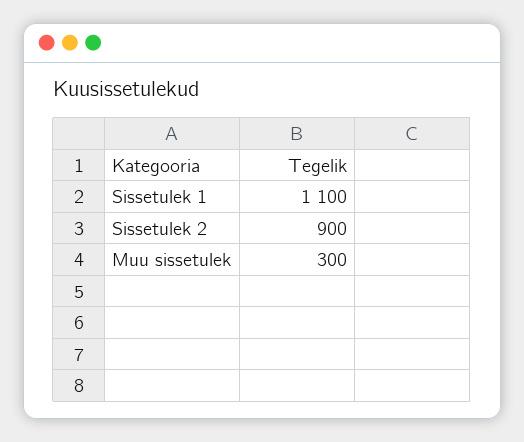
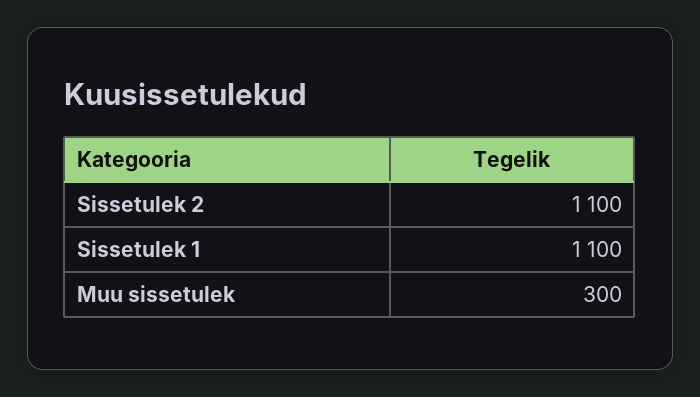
Sissetulek 2: 900 -> 1100

